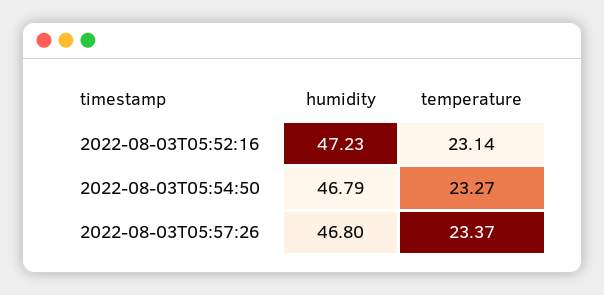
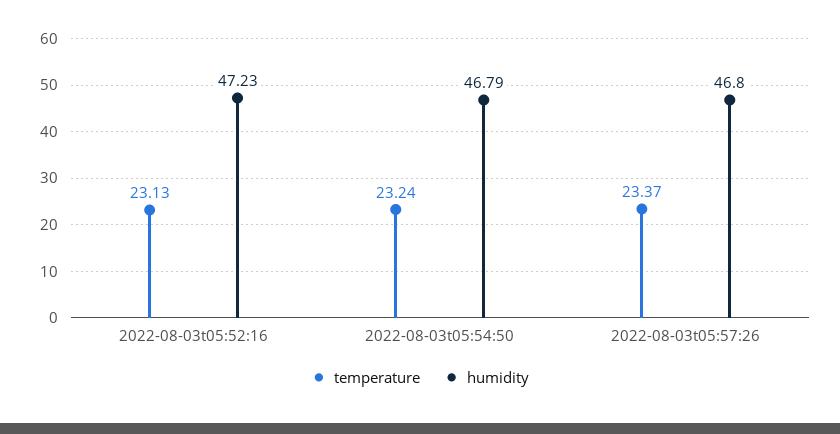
temperature, 2022-08-03T05:52:16: 23.14 -> 23.13
temperature, 2022-08-03T05:54:50: 23.27 -> 23.24

